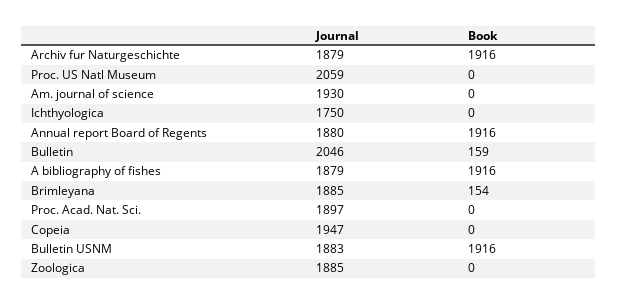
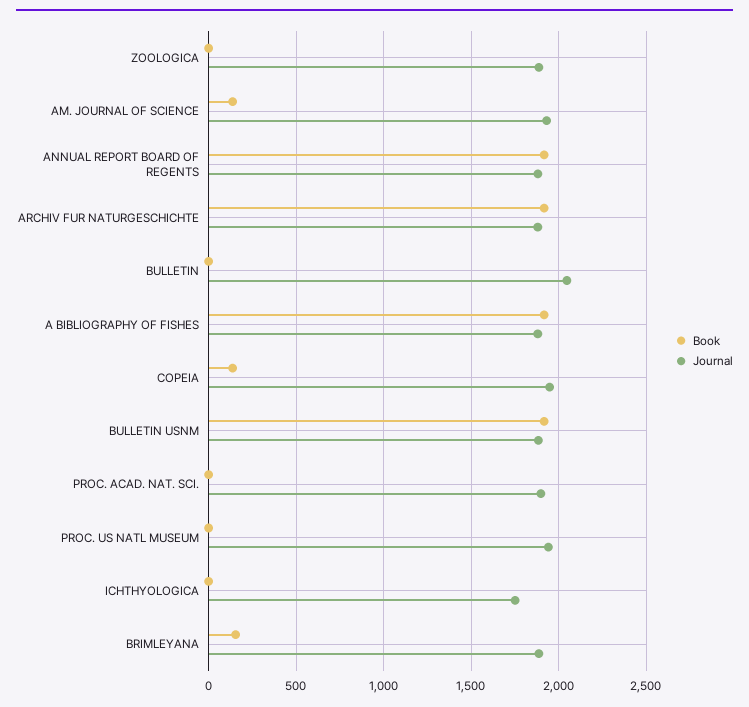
Journal, Proc. US Natl Museum: 2059 -> 1950
Book, Am. journal of science: 0 -> 150
Book, Bulletin: 159 -> 0
Book, Copeia: 0 -> 150

